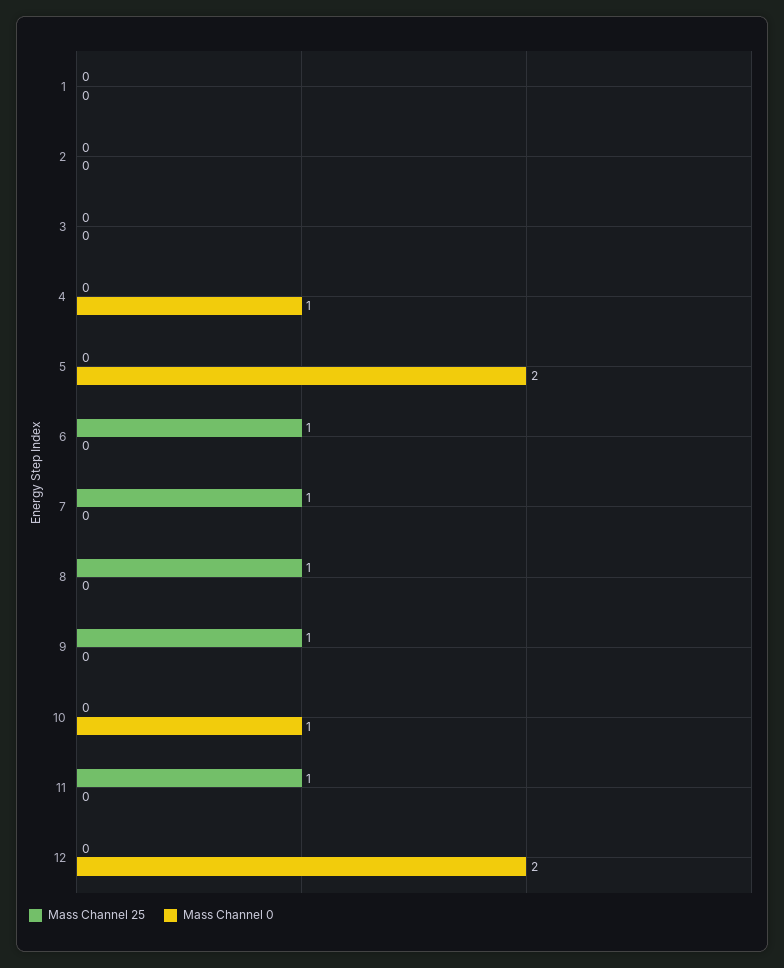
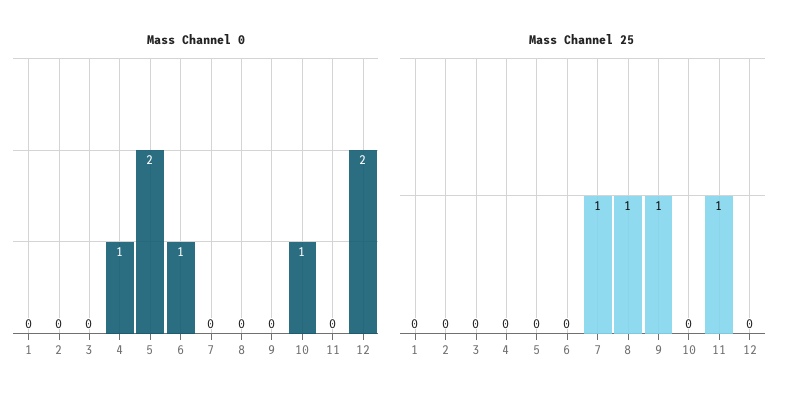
Mass Channel 25, 6: 1 -> 0
Mass Channel 0, 6: 0 -> 1

